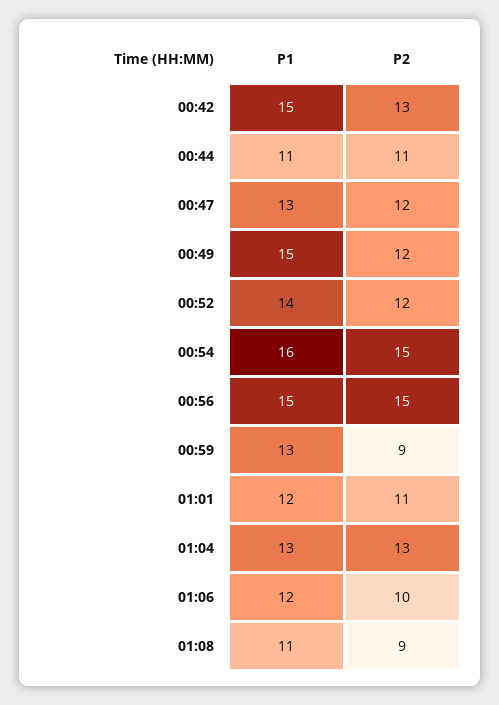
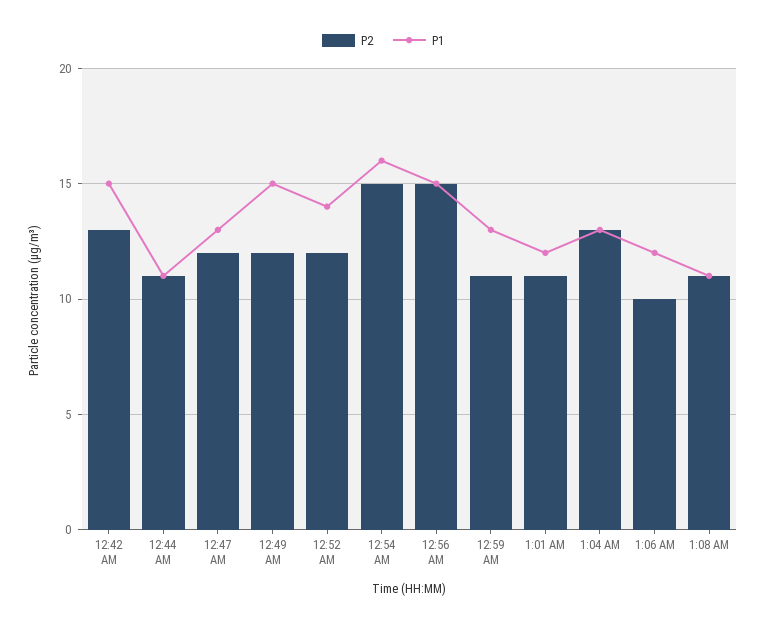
P2, 00:59: 9 -> 11
P2, 01:08: 9 -> 11

